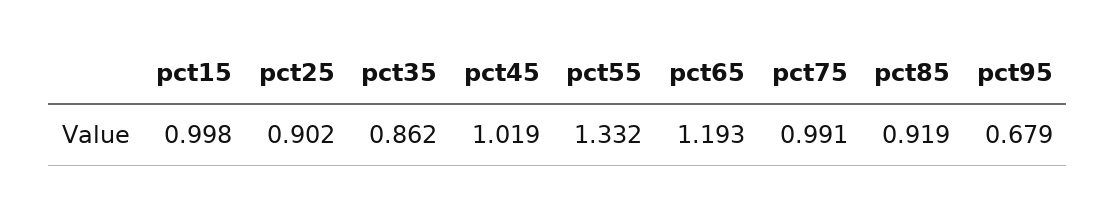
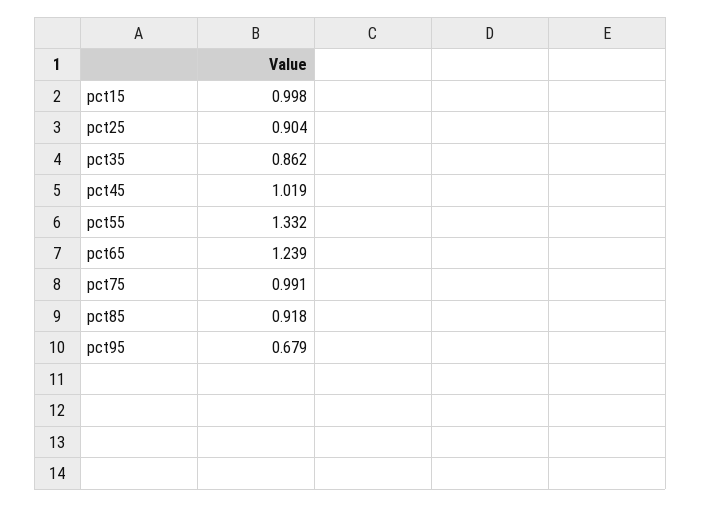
pct25: 0.902 -> 0.904
pct65: 1.193 -> 1.239
pct85: 0.919 -> 0.918

